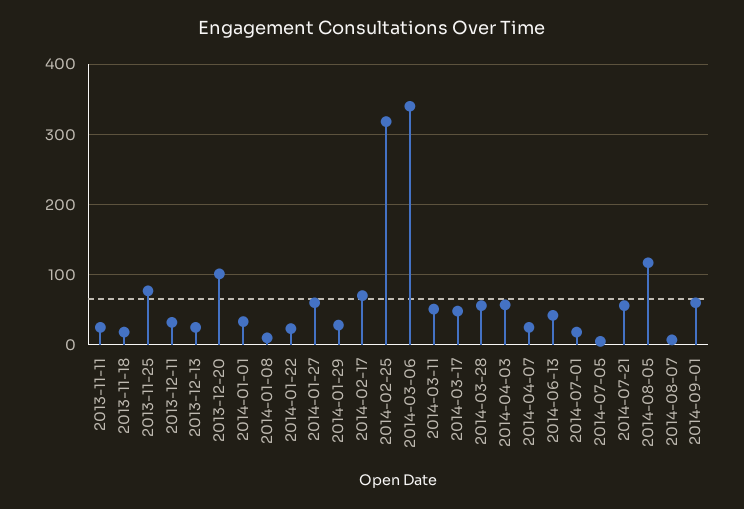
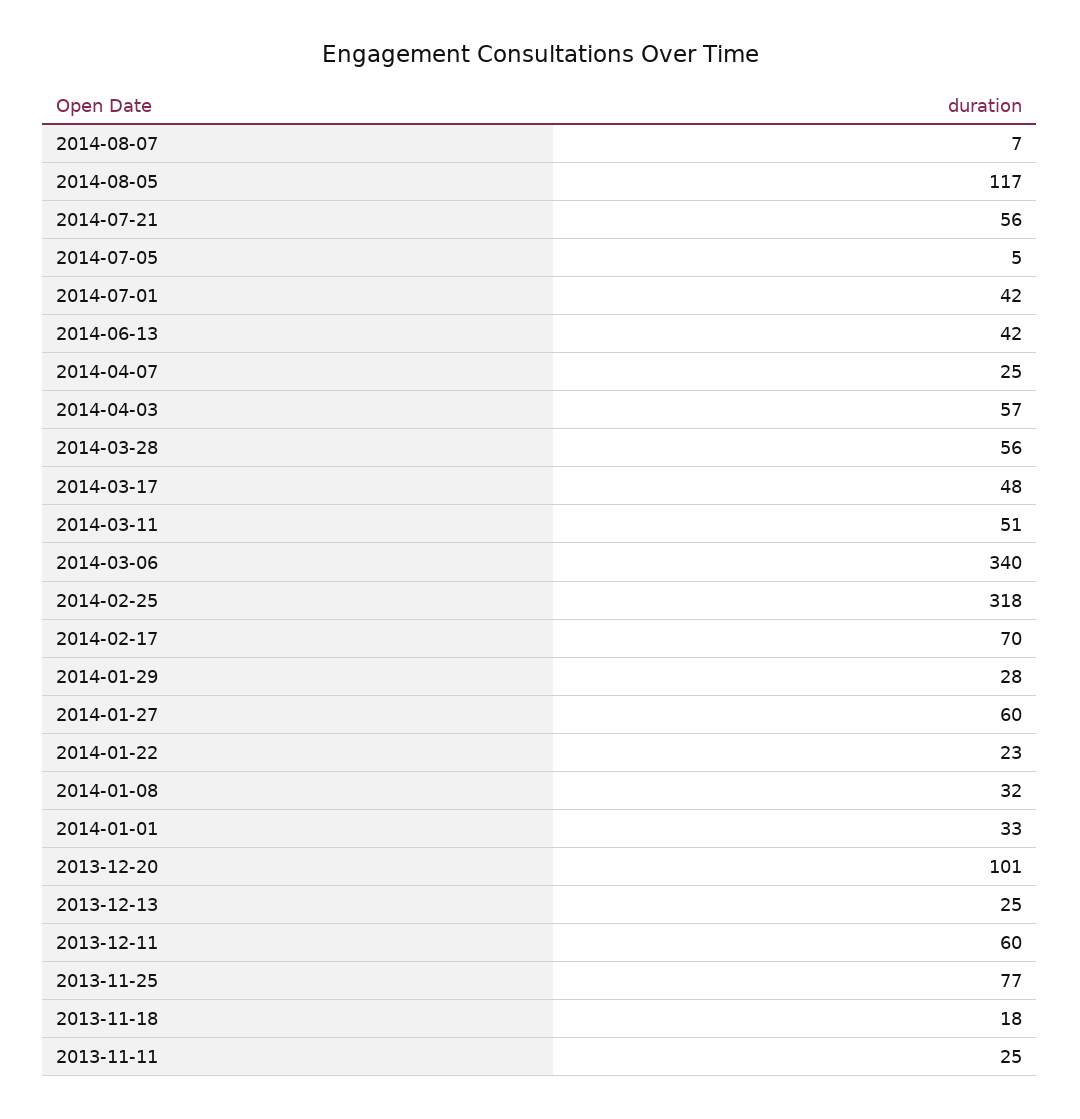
2013-12-11: 30 -> 60
2014-01-08: 10 -> 32
2014-07-01: 20 -> 42
2014-09-01: 60 -> none

